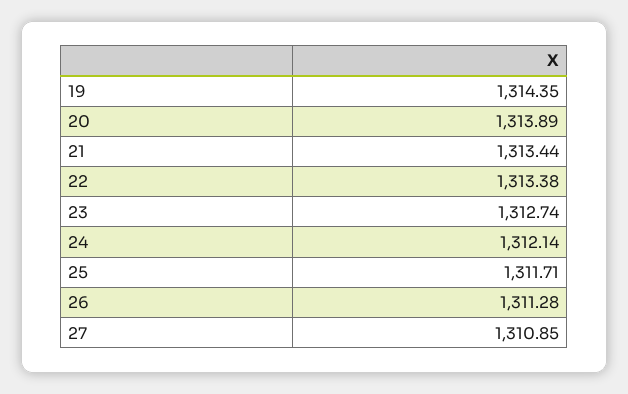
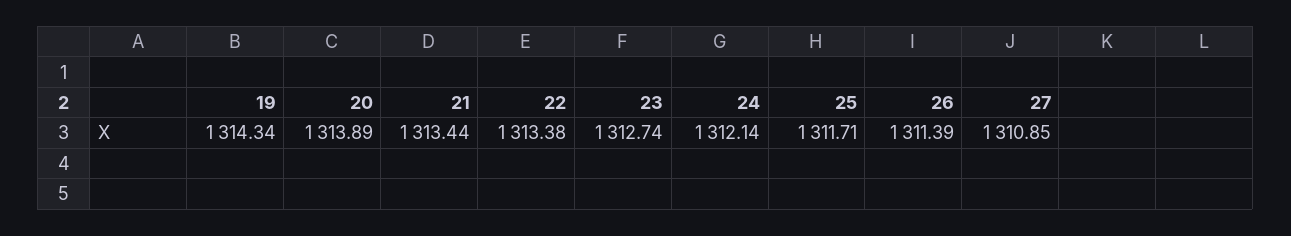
19: 1314.35 -> 1314.34
26: 1311.28 -> 1311.39

